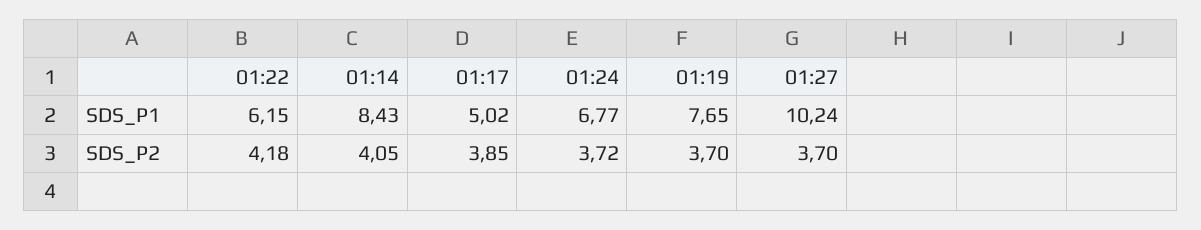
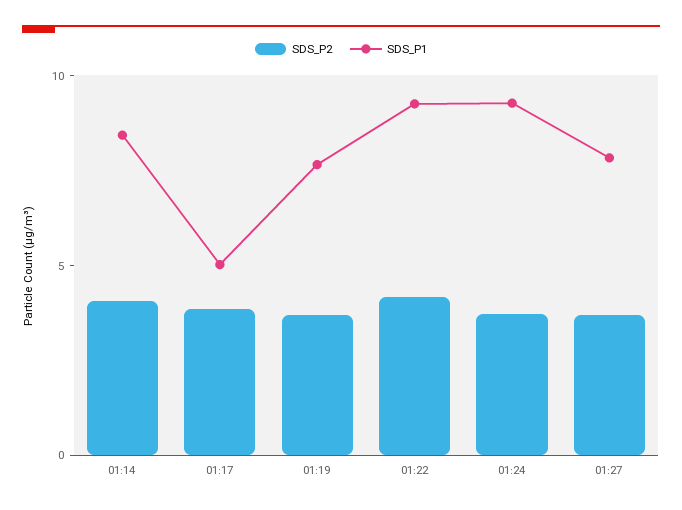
SDS_P1, 01:22: 6.15 -> 9
SDS_P1, 01:24: 6.77 -> 9
SDS_P1, 01:27: 10.24 -> 8

